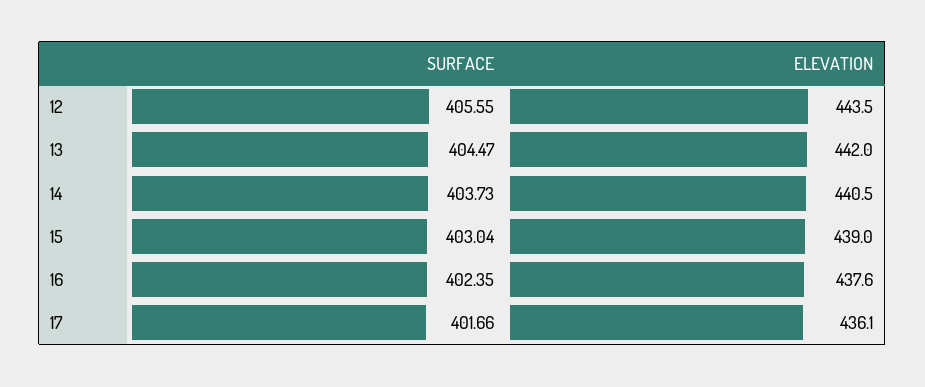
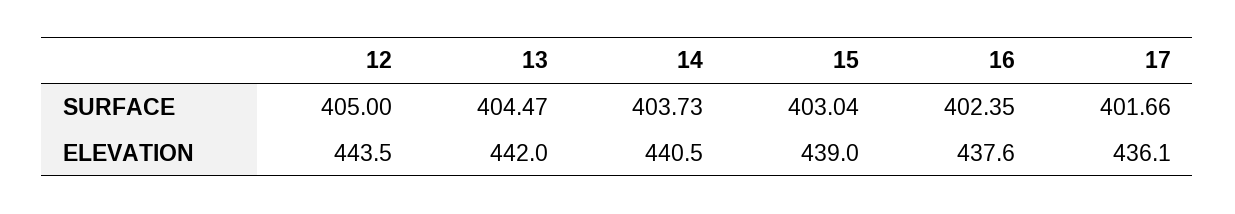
SURFACE, 12: 405.55 -> 405

